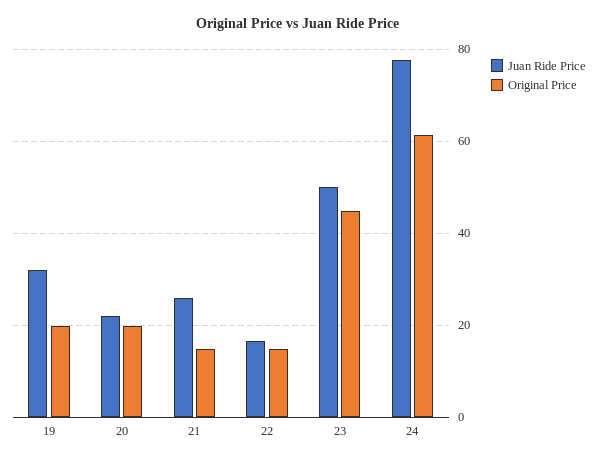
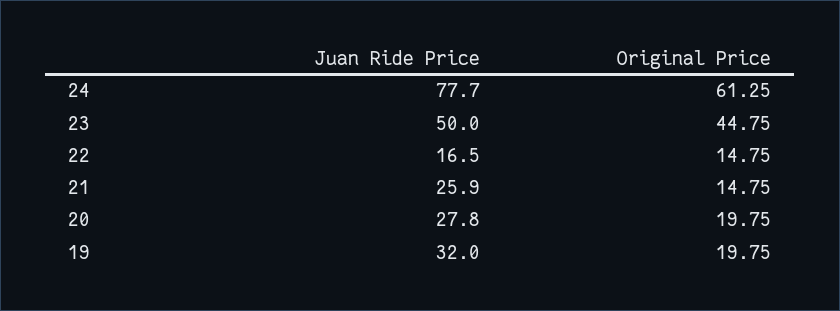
Juan Ride Price, 20: 22 -> 27.8

